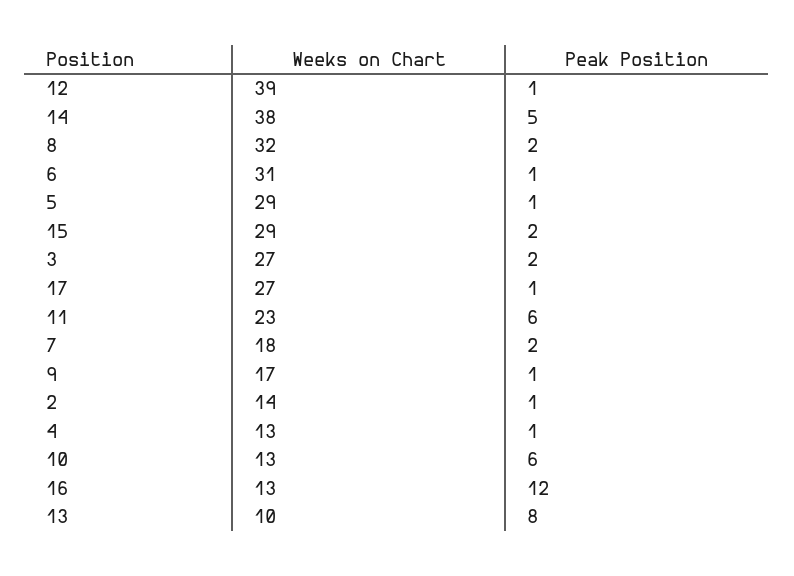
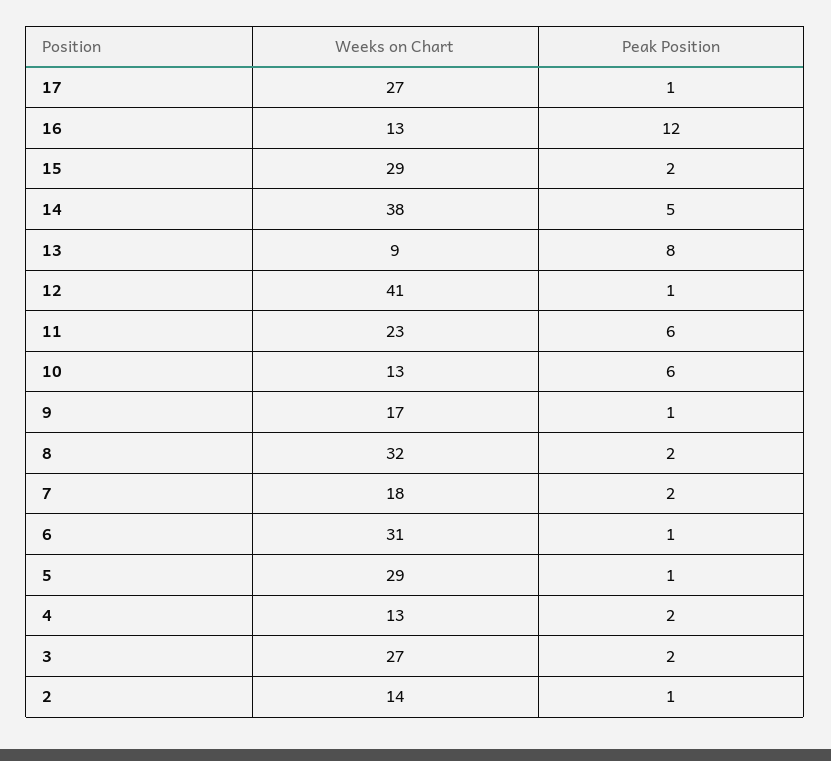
Weeks on Chart, 12: 39 -> 41
Peak Position, 4: 1 -> 2
Weeks on Chart, 13: 10 -> 9

